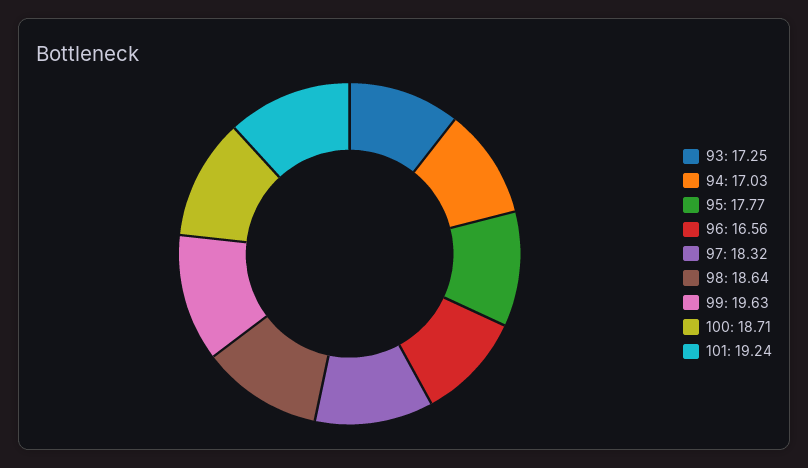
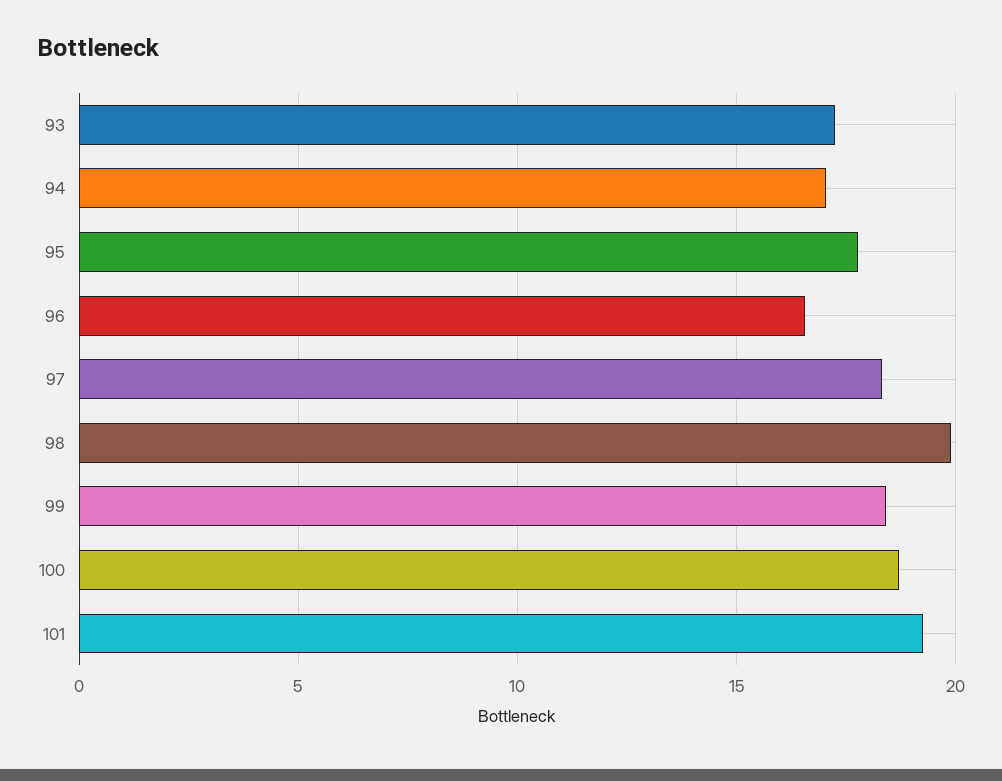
98: 18.64 -> 20
99: 19.63 -> 18.5

